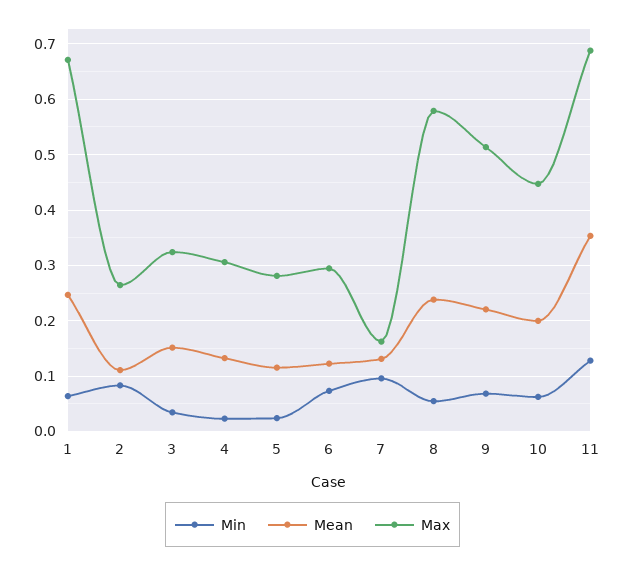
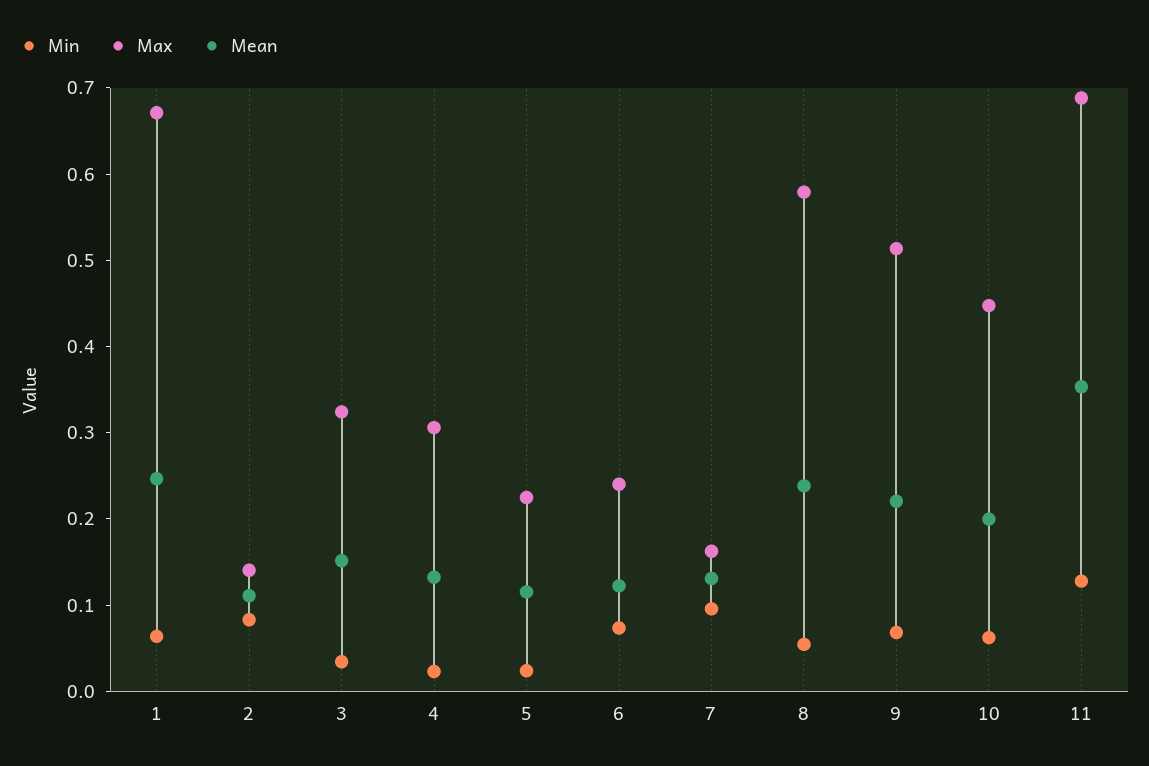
Max, 2: 0.26 -> 0.14
Max, 5: 0.28 -> 0.22
Max, 6: 0.3 -> 0.24

